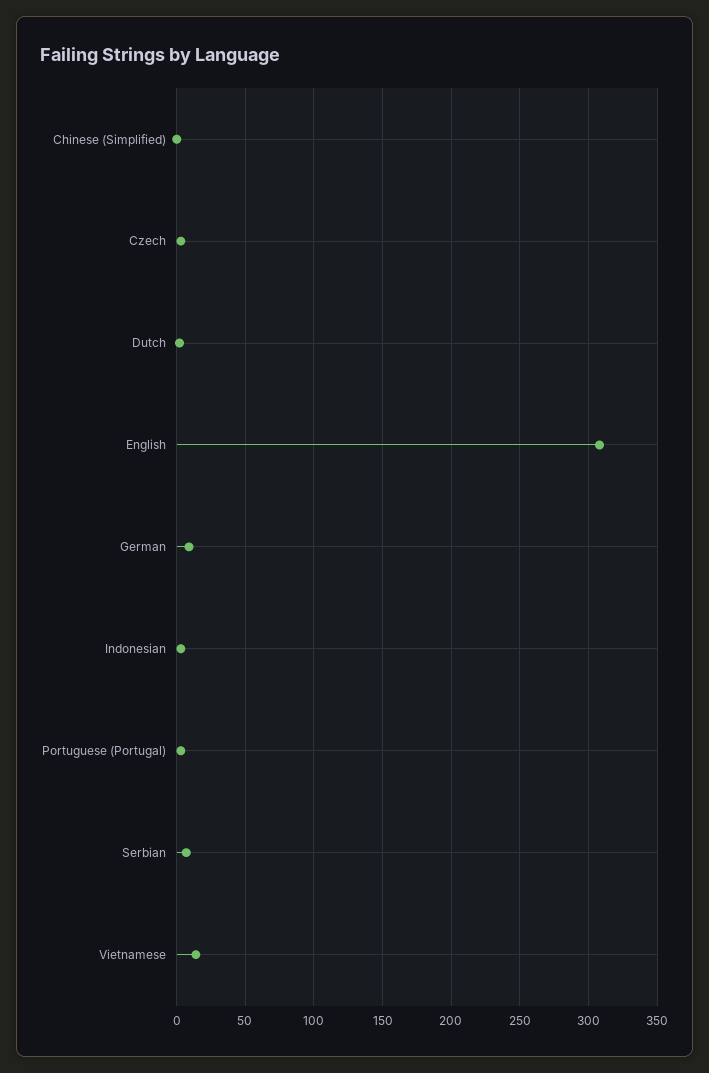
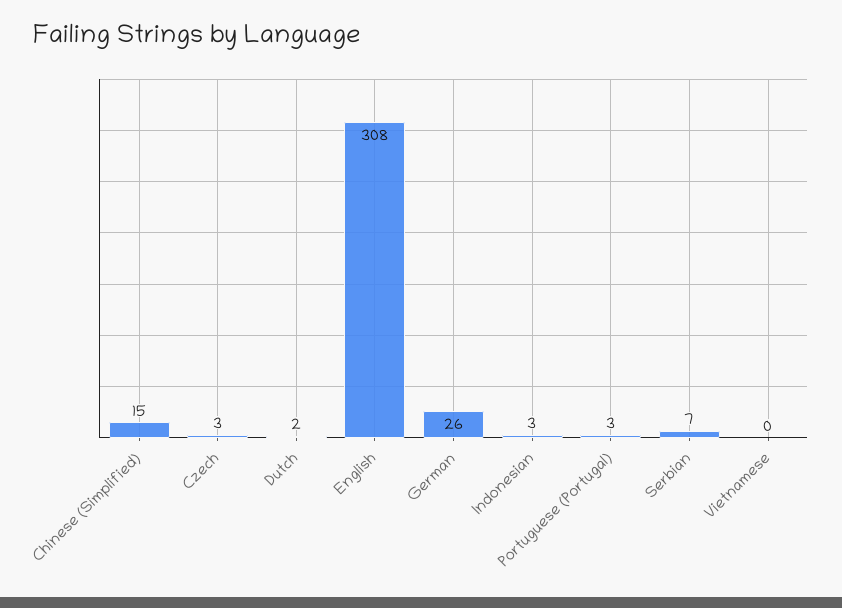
Chinese (Simplified): 0 -> 15
German: 10 -> 26
Vietnamese: 15 -> 0

